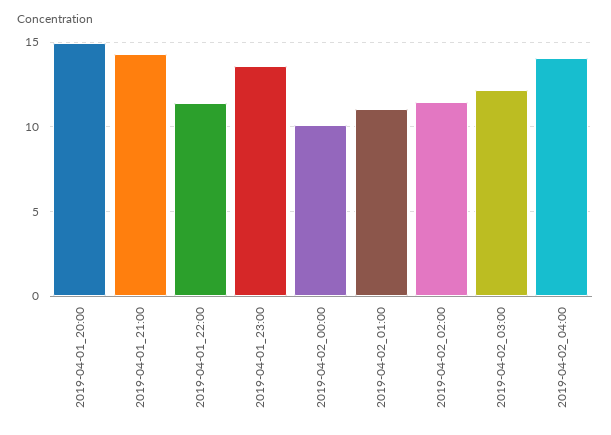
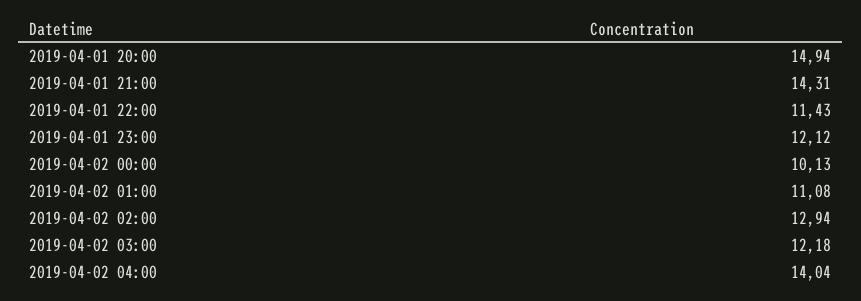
2019-04-01_23:00: 13.5 -> 12.12
2019-04-02_02:00: 11.5 -> 12.94

